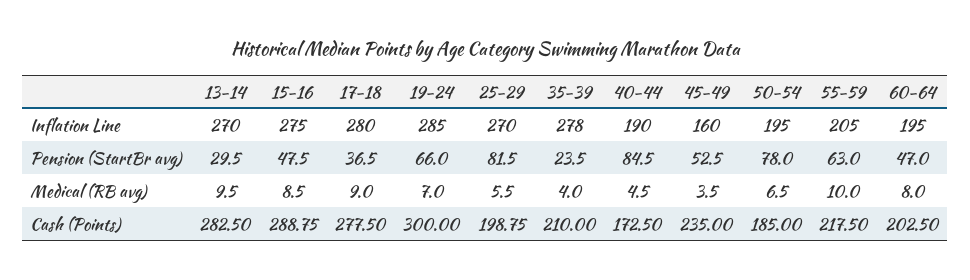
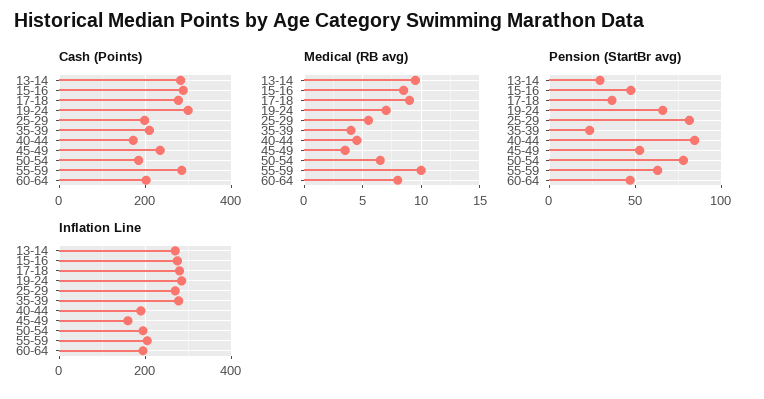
Cash (Points), 55-59: 217.5 -> 280

